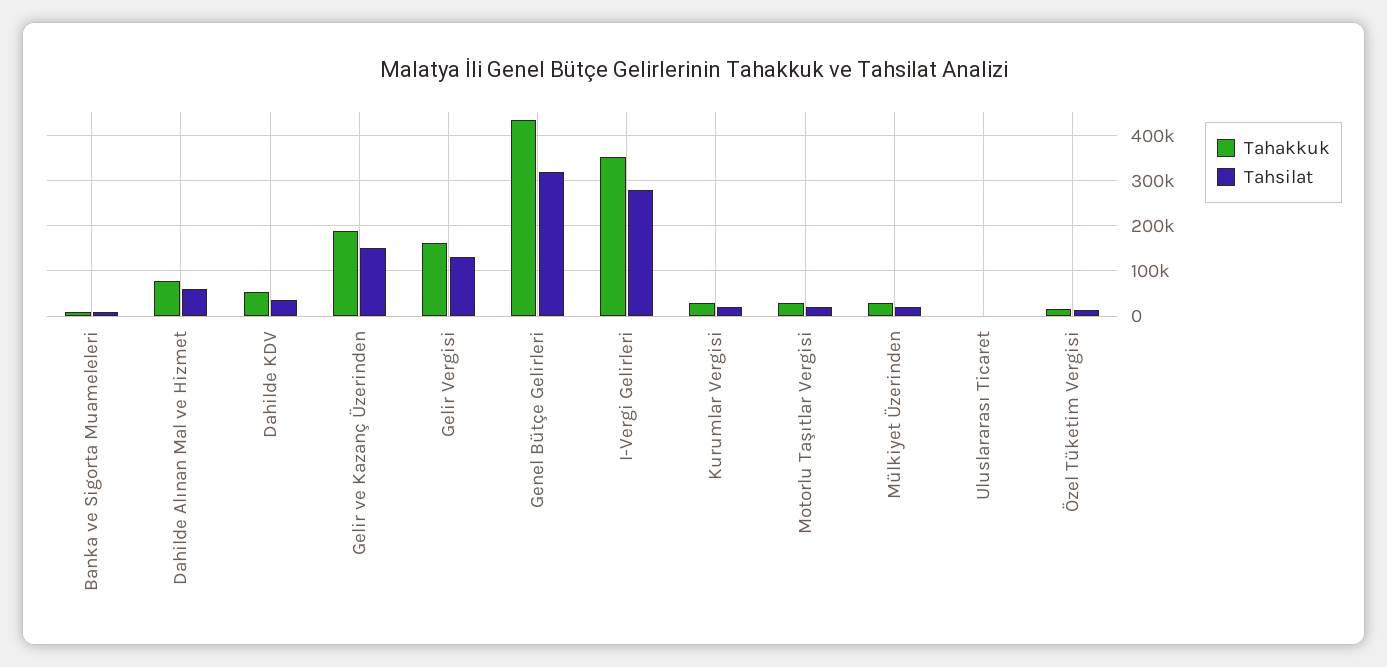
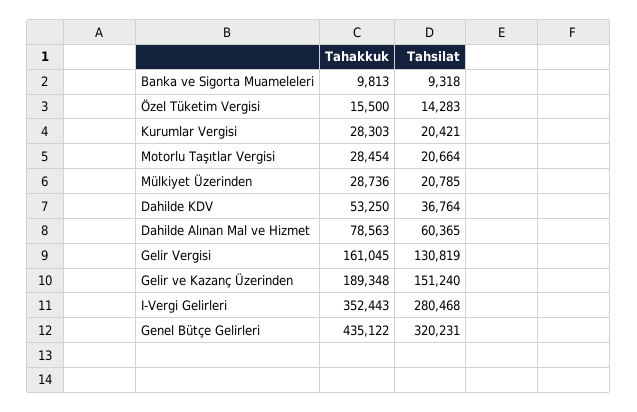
Tahakkuk, Uluslararası Ticaret: 0 -> none
Tahsilat, Uluslararası Ticaret: 0 -> none

